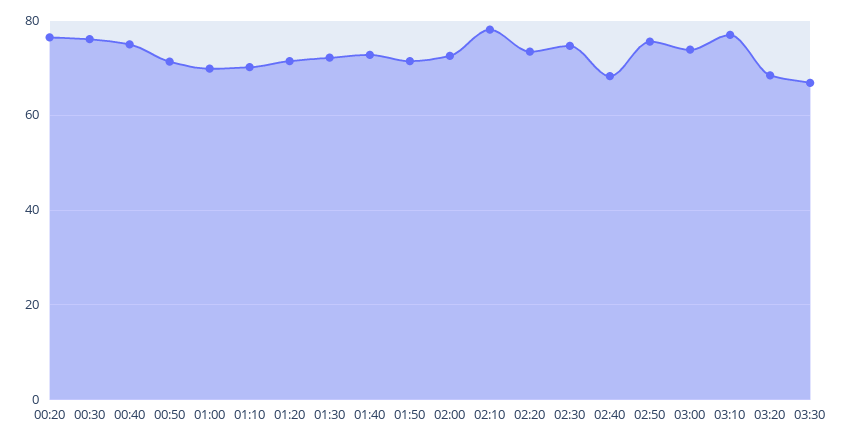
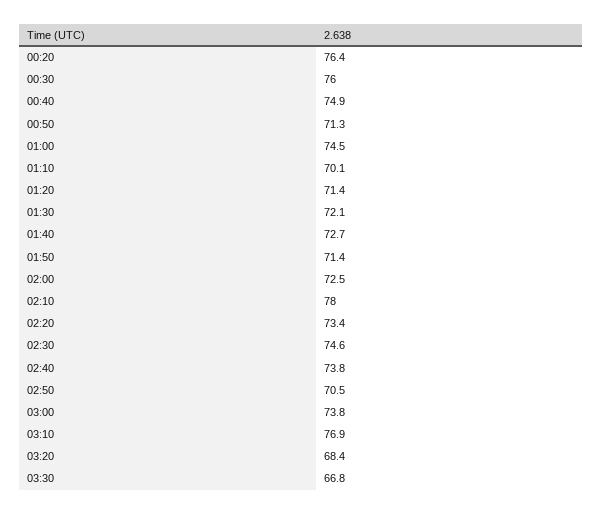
01:00: 70 -> 74.5
02:40: 68 -> 73.8
02:50: 76 -> 70.5

